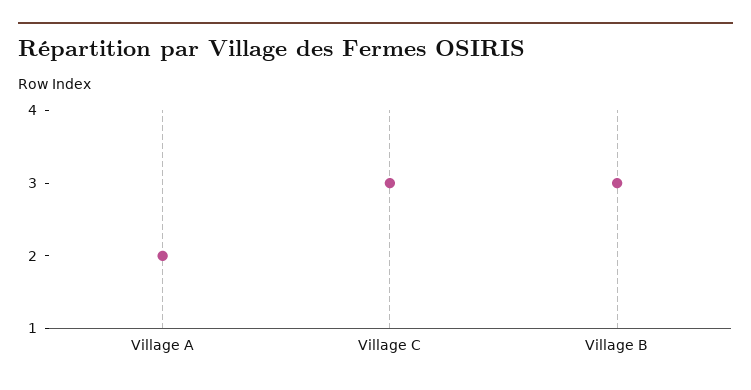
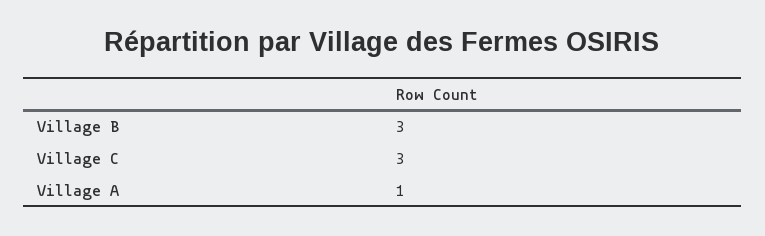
Village A: 2 -> 1

